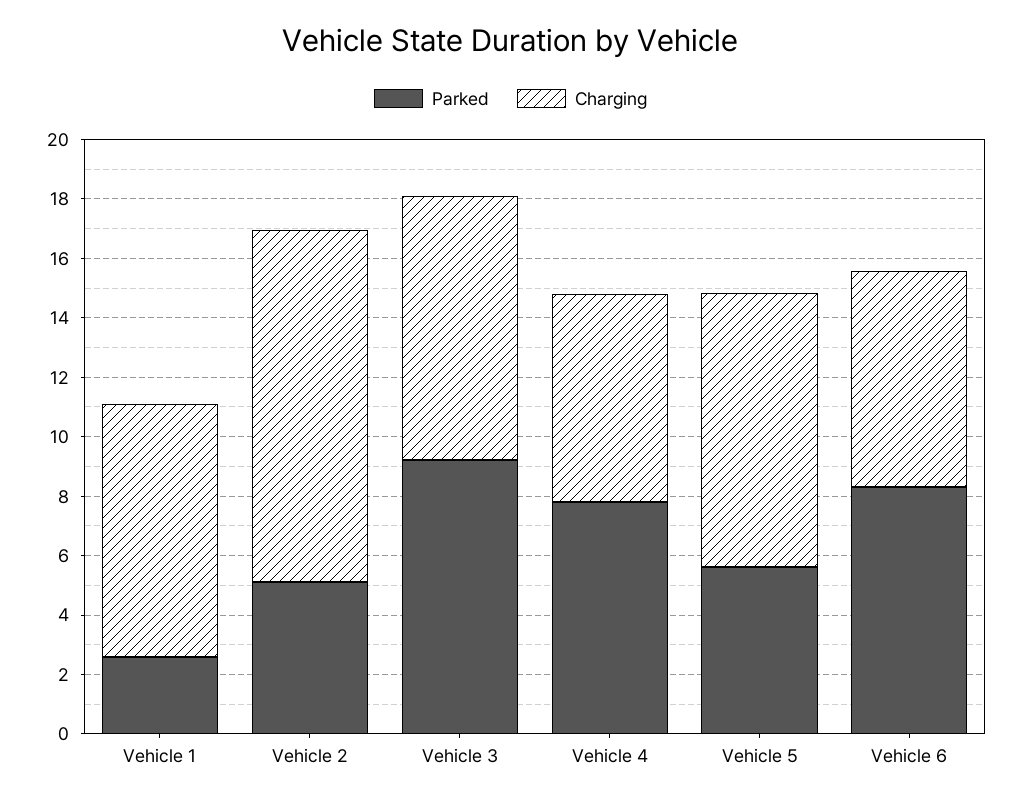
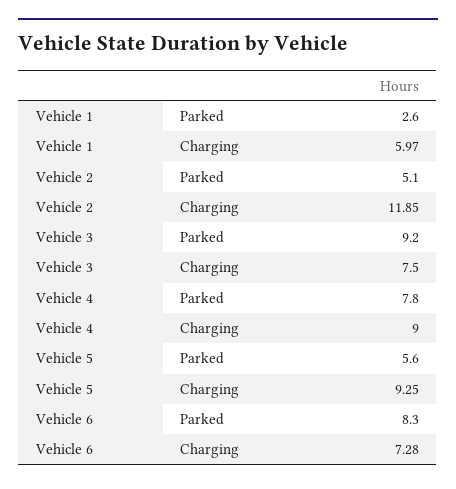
Charging, Vehicle 1: 8.5 -> 5.97
Charging, Vehicle 3: 9 -> 7.5
Charging, Vehicle 4: 7 -> 9

